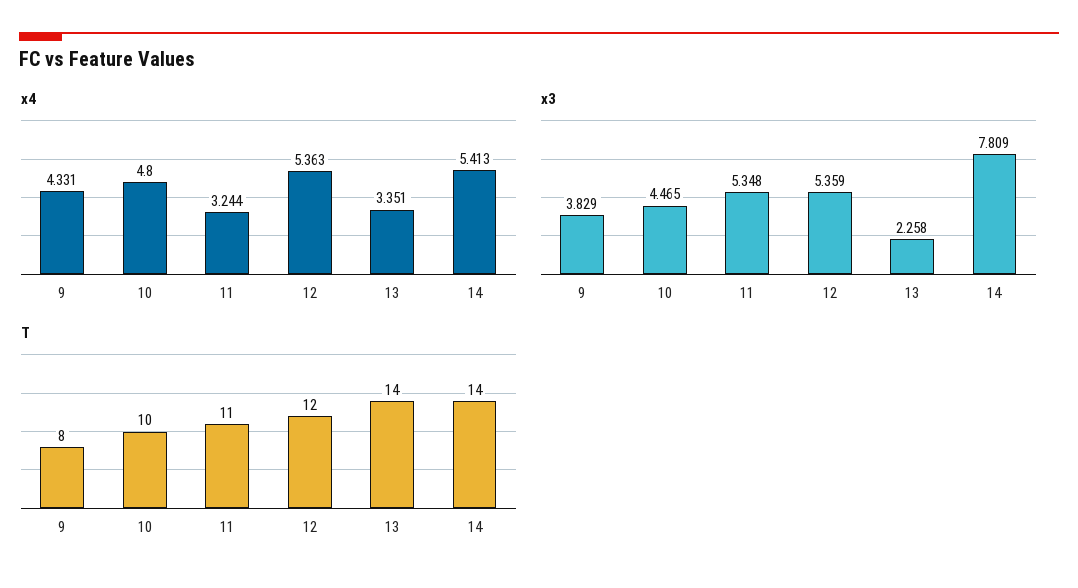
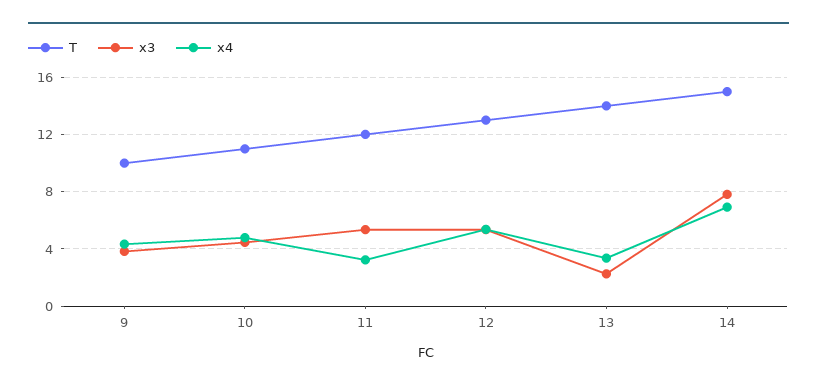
x4, 14: 5.413 -> 7
T, 9: 8 -> 10
T, 10: 10 -> 11
T, 11: 11 -> 12
T, 12: 12 -> 13
T, 14: 14 -> 15

